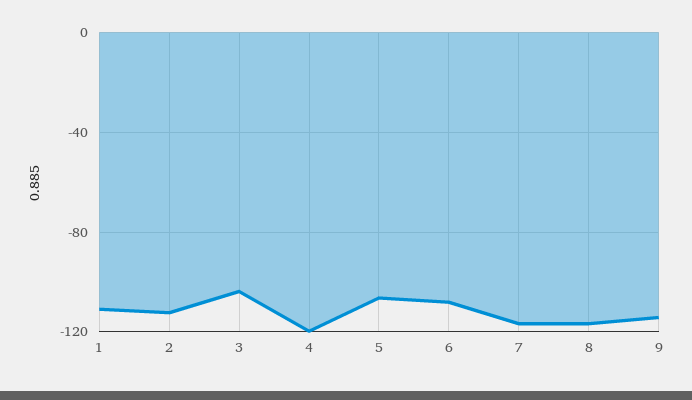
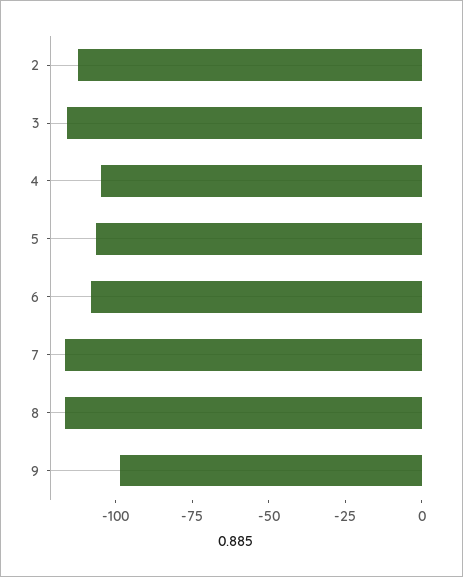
1: -110 -> none
3: -105 -> -115
4: -120 -> -105
9: -115 -> -100

